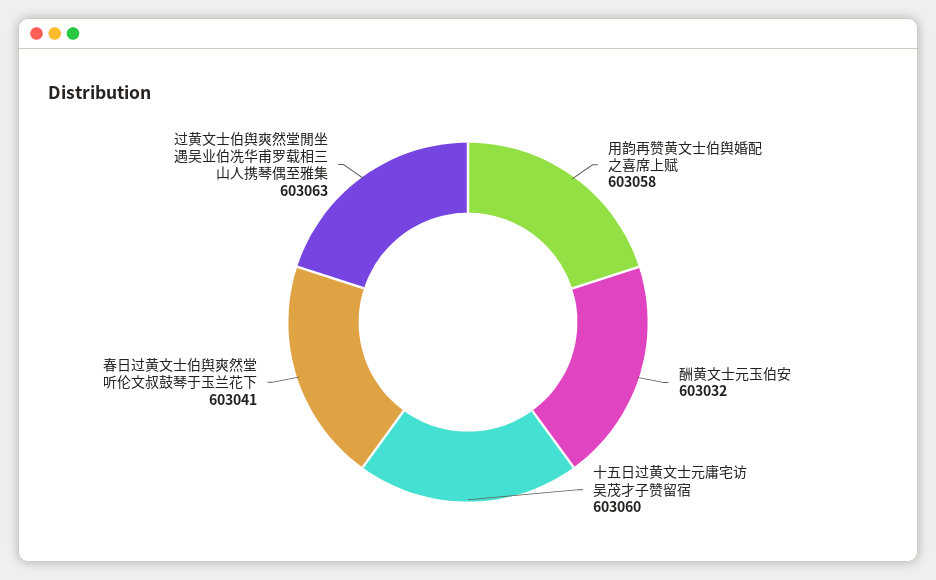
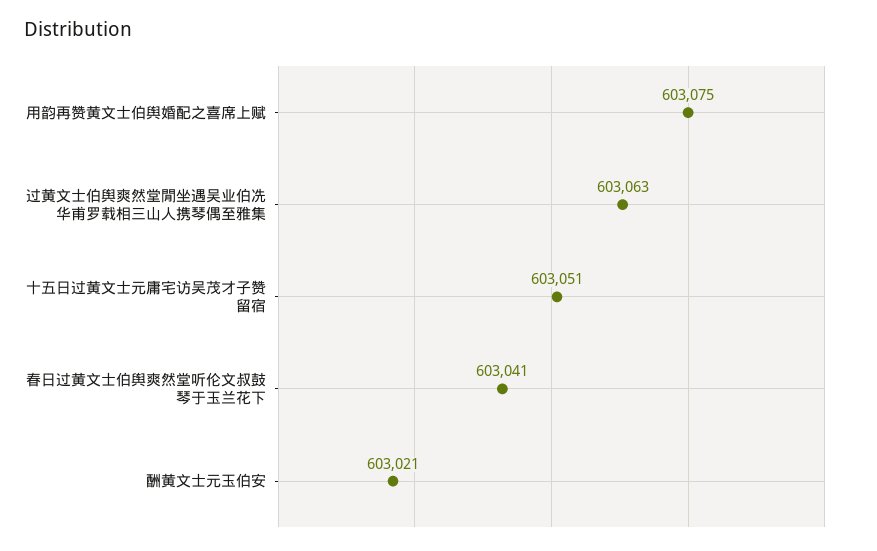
用韵再赞黄文士伯舆婚配之喜席上赋: 603058 -> 603075
酬黄文士元玉伯安: 603032 -> 603021
十五日过黄文士元庸宅访吴茂才子赞留宿: 603060 -> 603051

